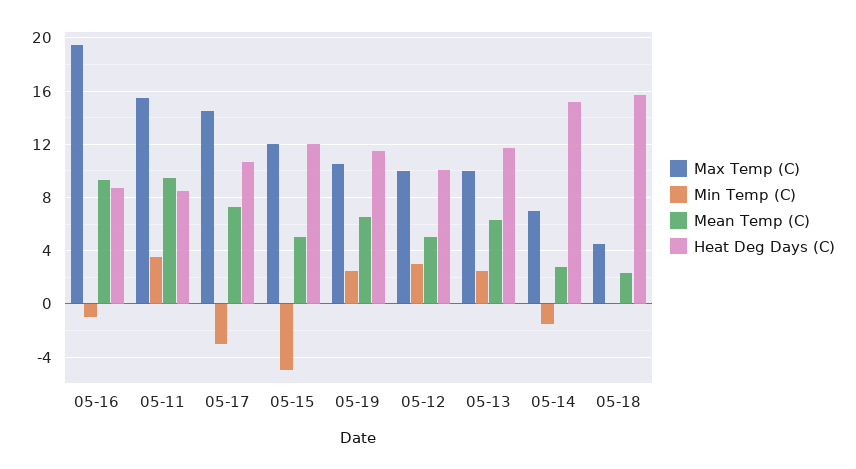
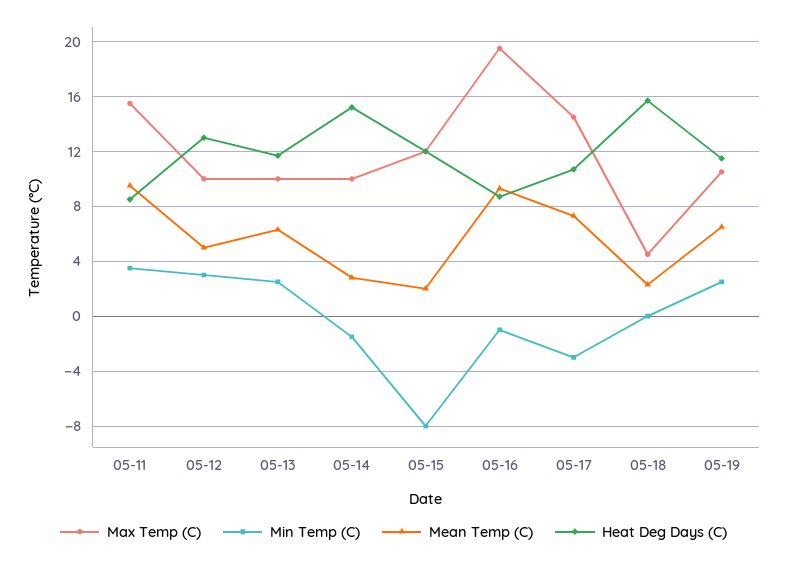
Min Temp (C), 05-15: -5 -> -8
Mean Temp (C), 05-15: 5 -> 2
Heat Deg Days (C), 05-12: 10 -> 13
Max Temp (C), 05-14: 7 -> 10

